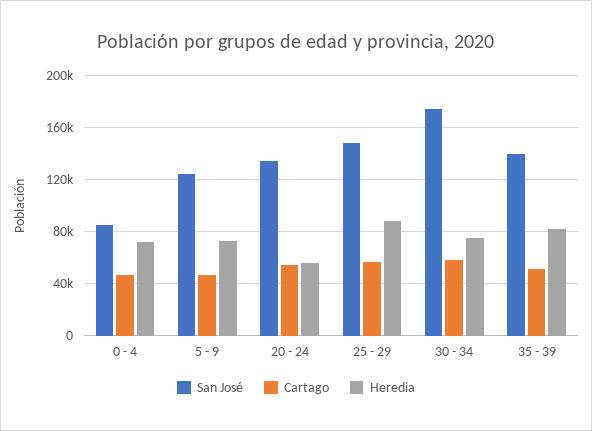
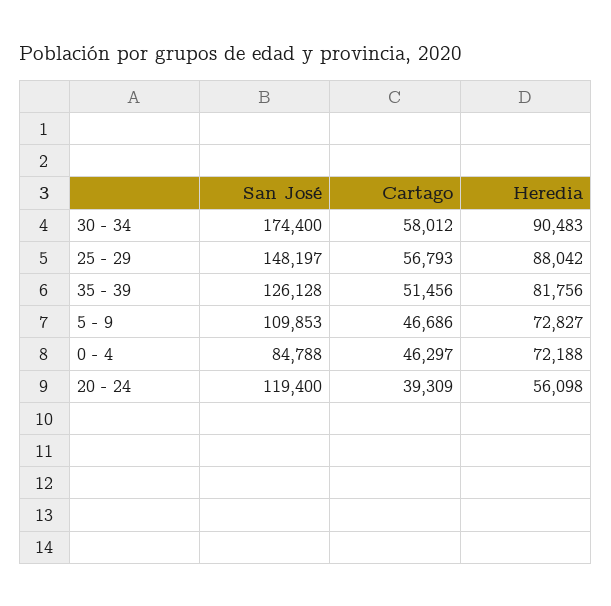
San José, 5 - 9: 125000 -> 109853
San José, 20 - 24: 135000 -> 119400
Cartago, 20 - 24: 55000 -> 39309
Heredia, 30 - 34: 75000 -> 90483
San José, 35 - 39: 140000 -> 126128

